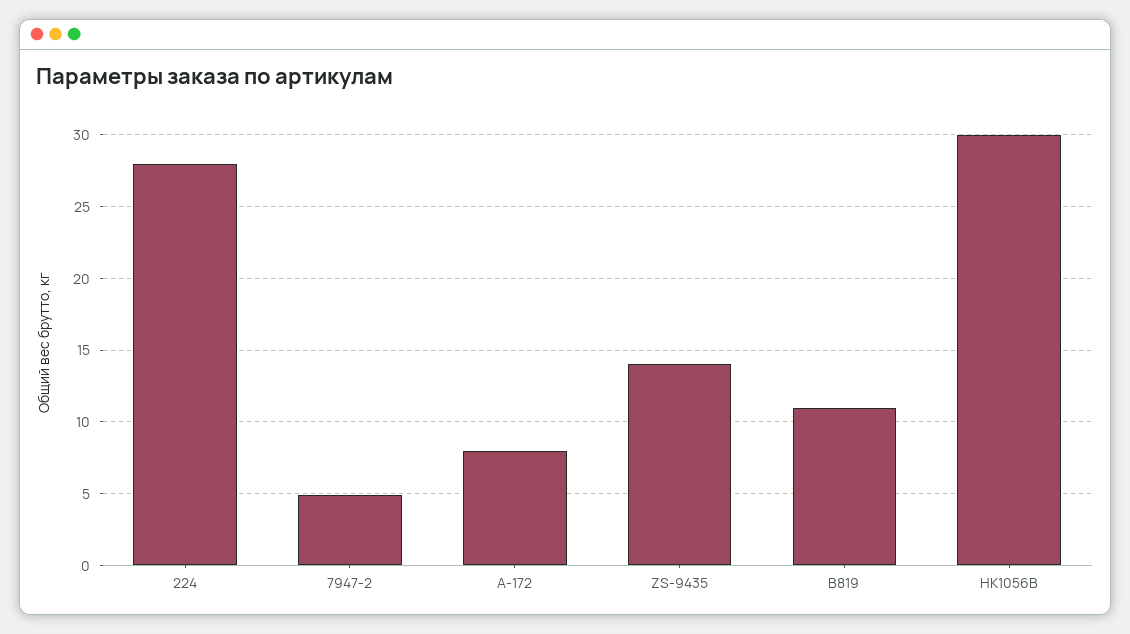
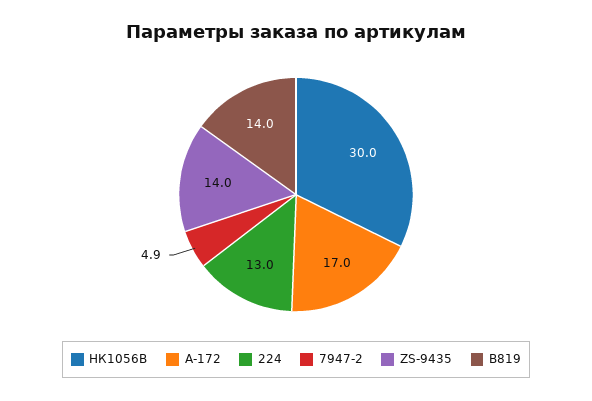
224: 28 -> 13
A-172: 8 -> 17
В819: 11 -> 14

